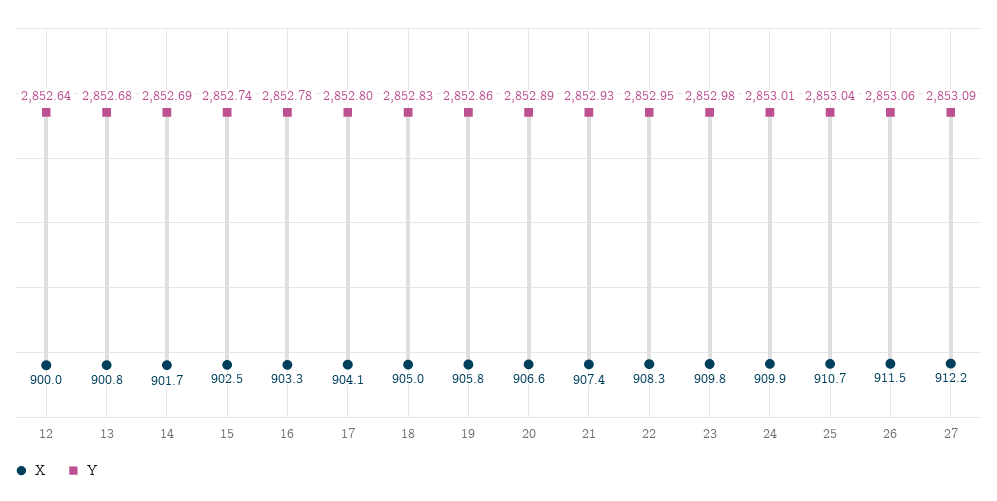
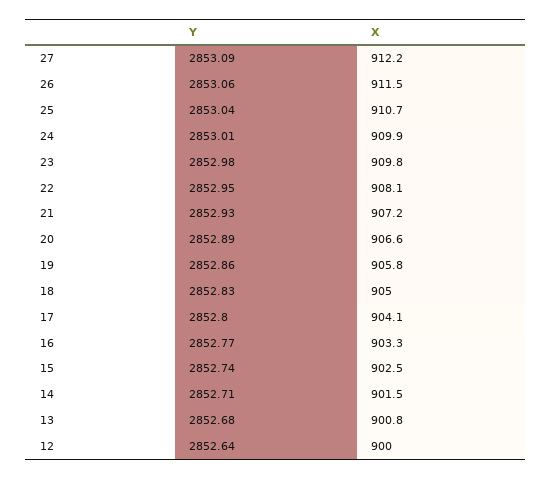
X, 14: 901.7 -> 901.5
Y, 14: 2852.69 -> 2852.71
Y, 16: 2852.78 -> 2852.77
X, 21: 907.4 -> 907.2
X, 22: 908.3 -> 908.1

